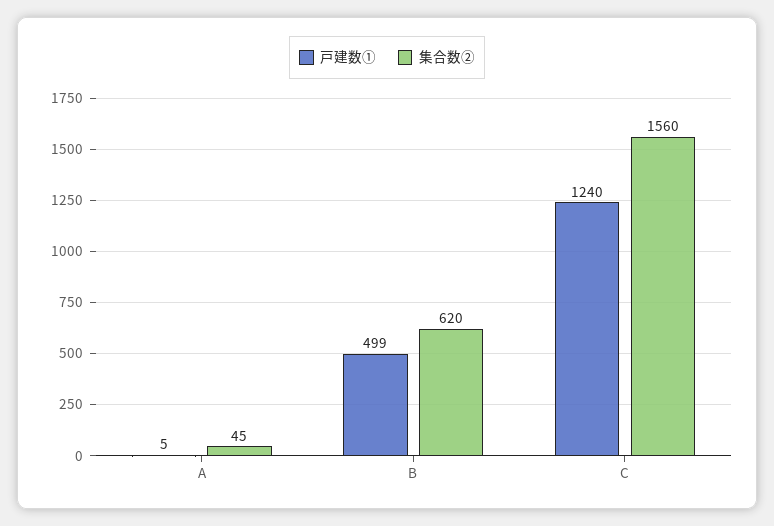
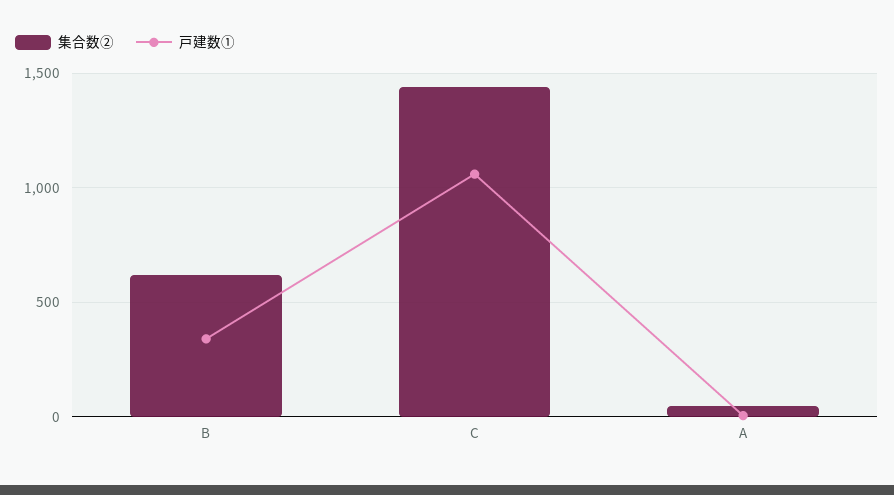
戸建数①, B: 499 -> 350
戸建数①, C: 1240 -> 1050
集合数②, C: 1560 -> 1450

